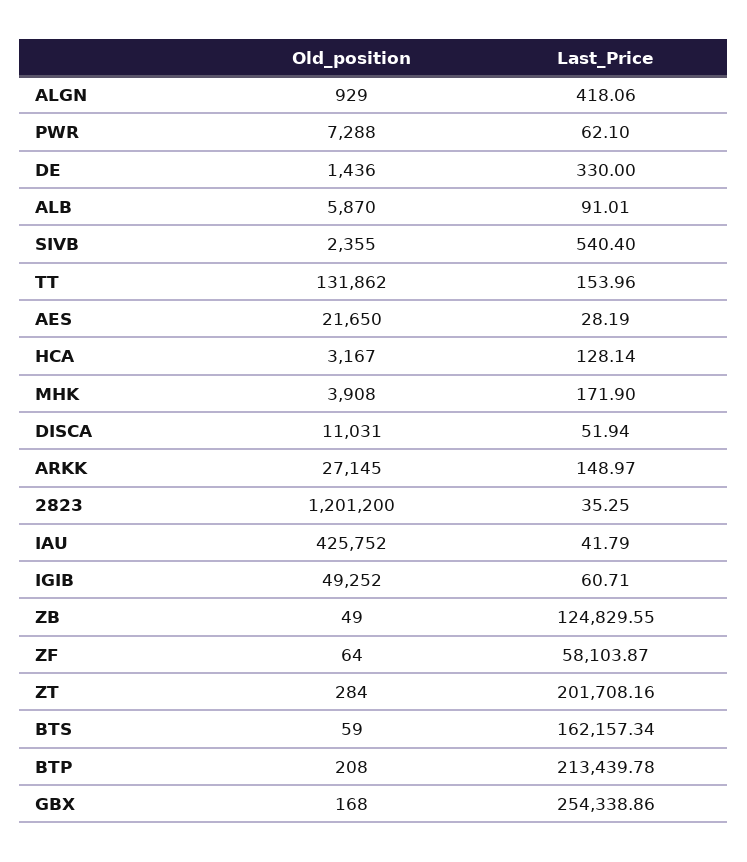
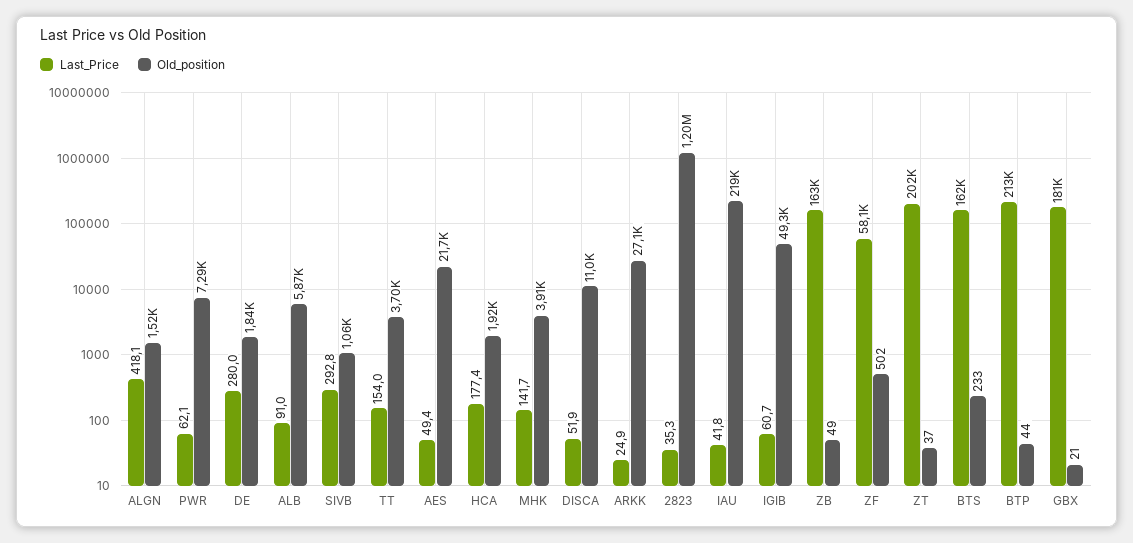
Old_position, ALGN: 929 -> 1520
Old_position, DE: 1436 -> 1840
Last_Price, DE: 330 -> 280
Old_position, SIVB: 2355 -> 1060
Last_Price, SIVB: 540.4 -> 292.8
Old_position, TT: 131862 -> 3700
Last_Price, AES: 28.19 -> 49.4
Old_position, HCA: 3167 -> 1920
Last_Price, HCA: 128.14 -> 177.4
Last_Price, MHK: 171.9 -> 141.7
Last_Price, ARKK: 148.97 -> 24.9
Old_position, IAU: 425752 -> 219000
Last_Price, ZB: 124829.55 -> 163000
Old_position, ZF: 64 -> 502
Old_position, ZT: 284 -> 37
Old_position, BTS: 59 -> 233
Old_position, BTP: 208 -> 44
Old_position, GBX: 168 -> 21
Last_Price, GBX: 254338.86 -> 181000

